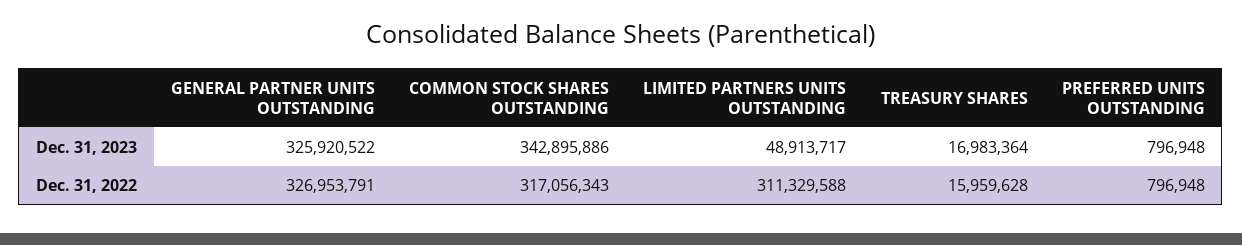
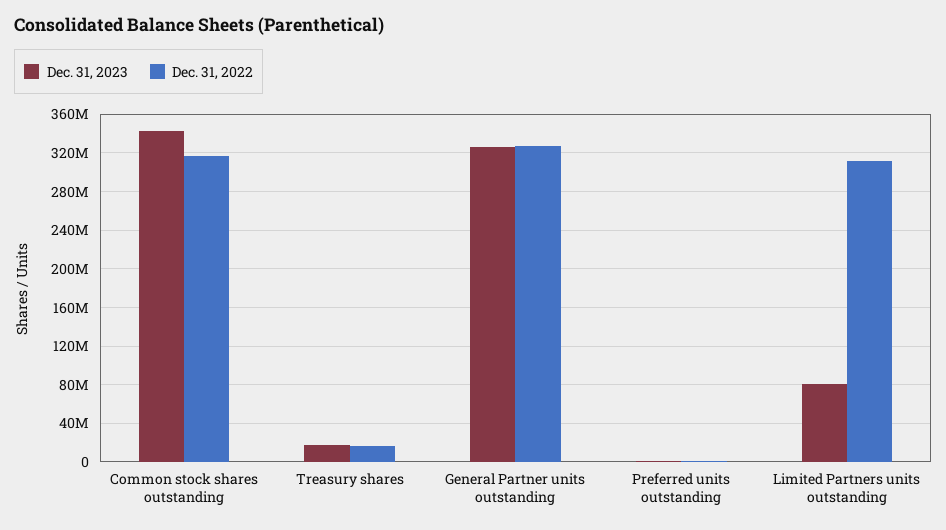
Dec. 31, 2023, LIMITED PARTNERS UNITS OUTSTANDING: 48913717 -> 80000000

